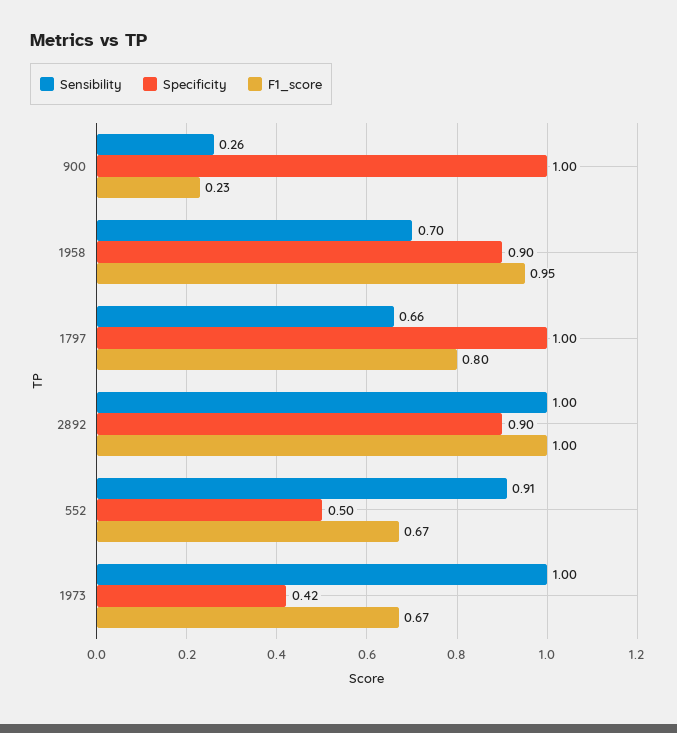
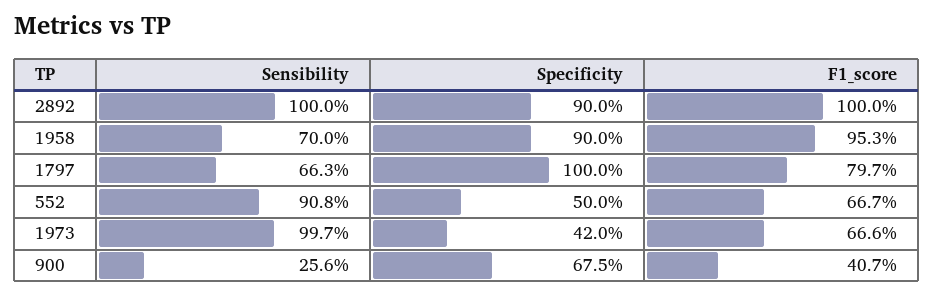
Specificity, 900: 1 -> 0.675
F1_score, 900: 0.23 -> 0.407

